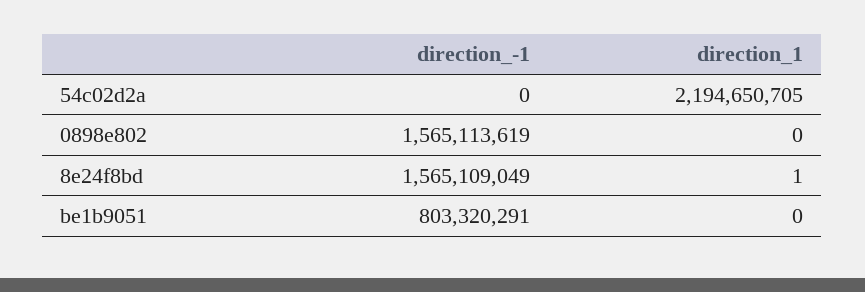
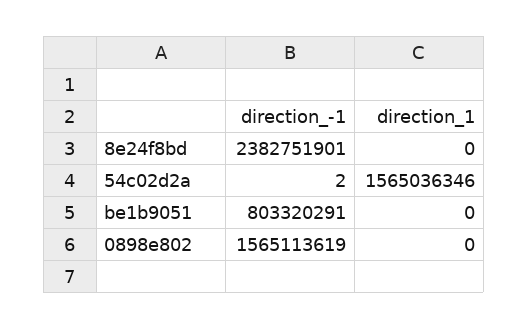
direction_-1, 54c02d2a: 0 -> 2
direction_1, 54c02d2a: 2194650705 -> 1565036346
direction_-1, 8e24f8bd: 1565109049 -> 2382751901
direction_1, 8e24f8bd: 1 -> 0

